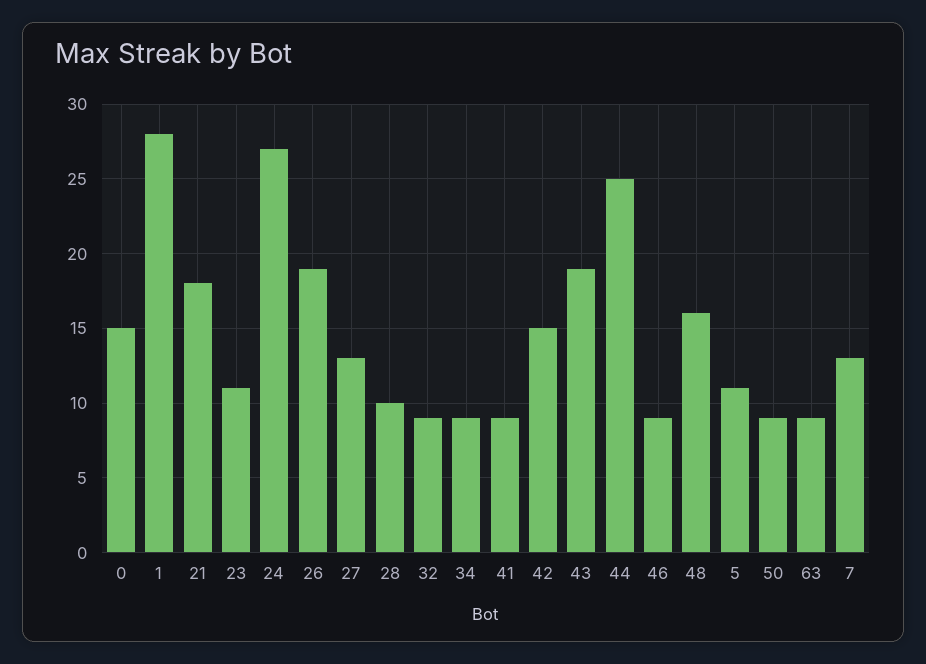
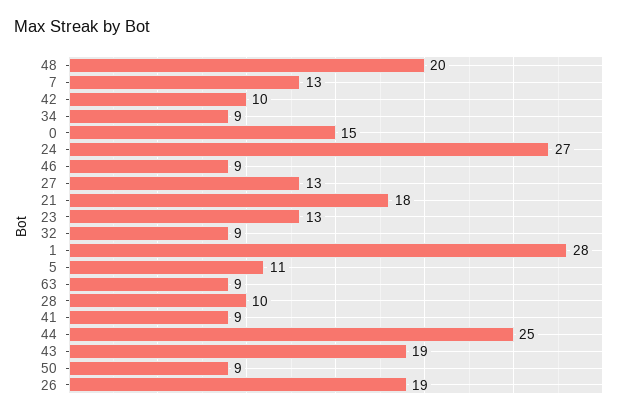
23: 11 -> 13
42: 15 -> 10
48: 16 -> 20

